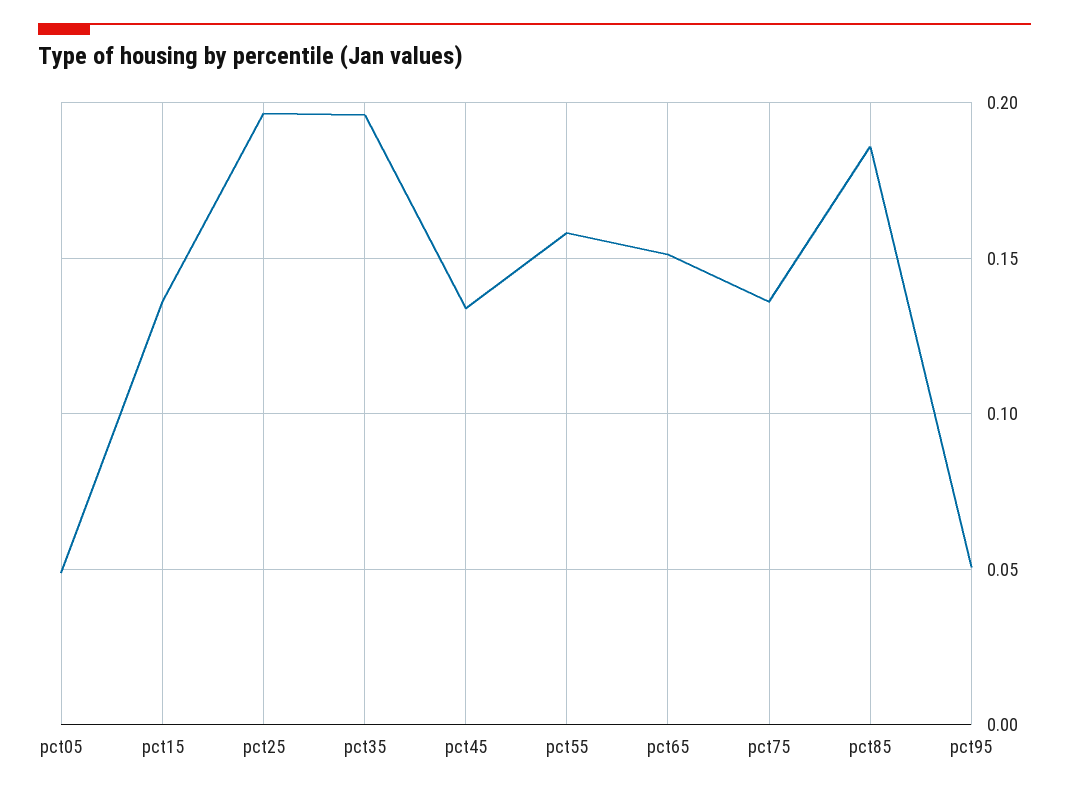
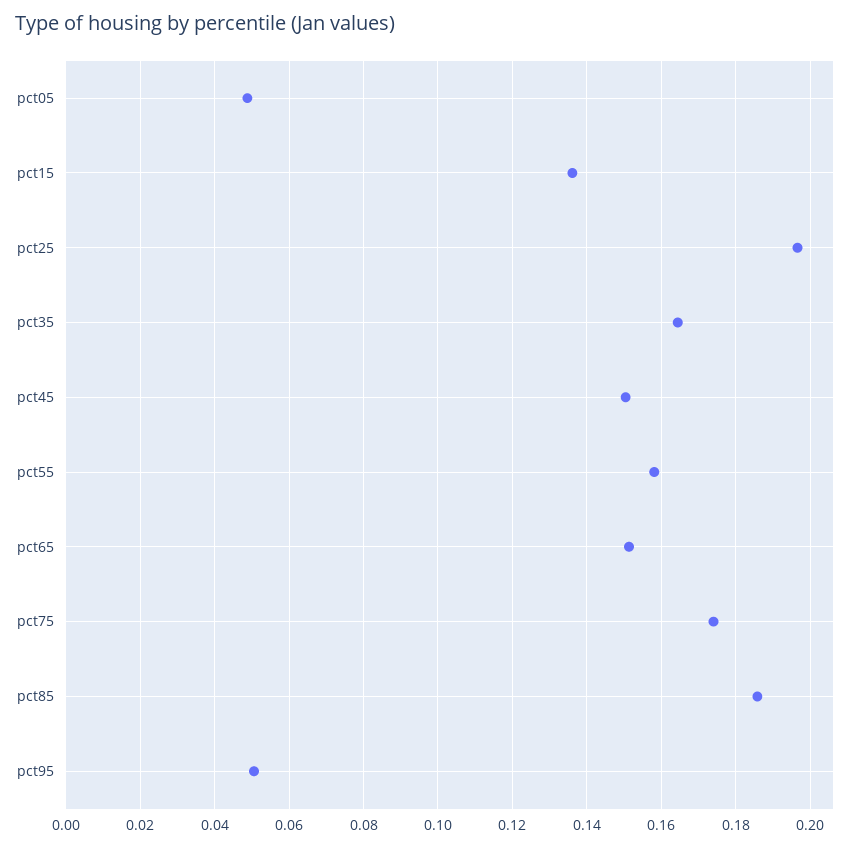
pct35: 0.195 -> 0.164
pct45: 0.135 -> 0.15
pct75: 0.135 -> 0.174

